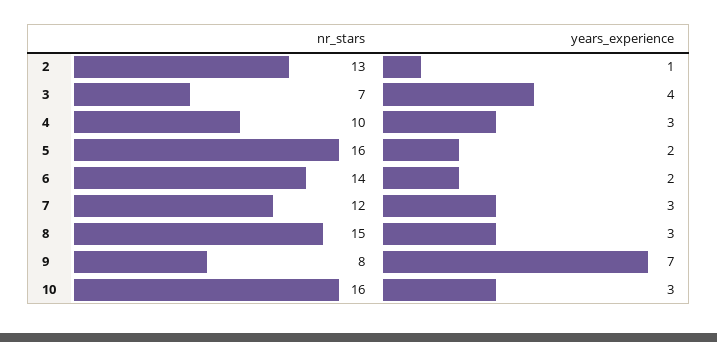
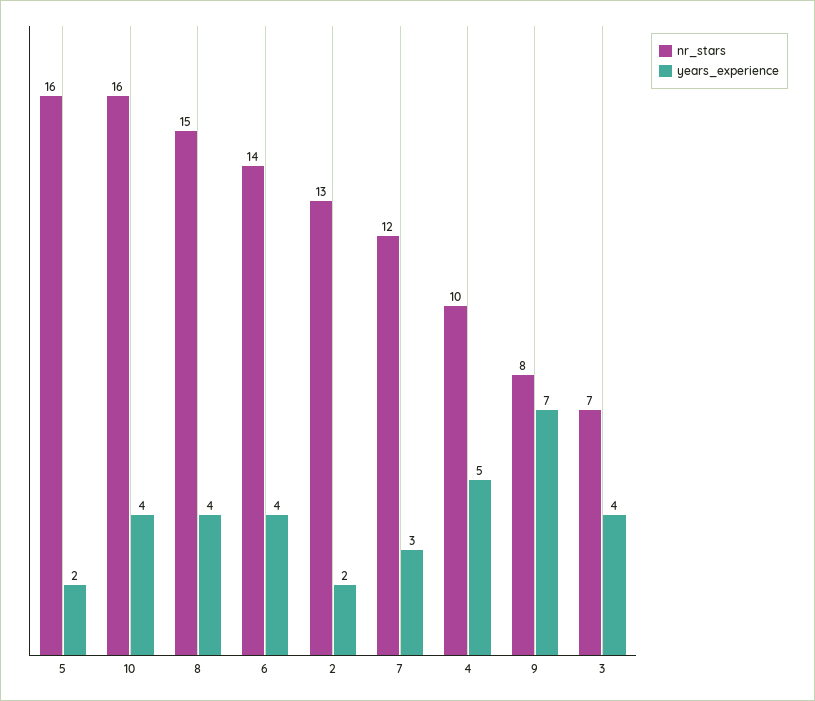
years_experience, 2: 1 -> 2
years_experience, 4: 3 -> 5
years_experience, 6: 2 -> 4
years_experience, 8: 3 -> 4
years_experience, 10: 3 -> 4

